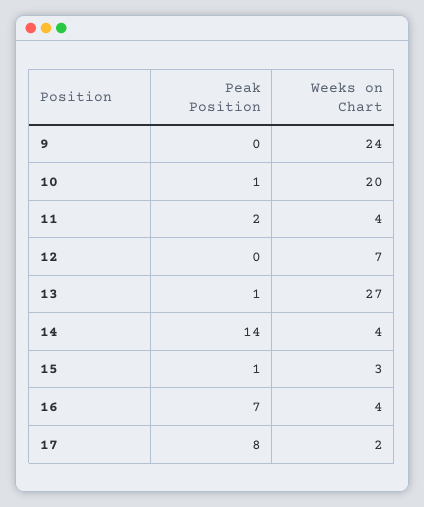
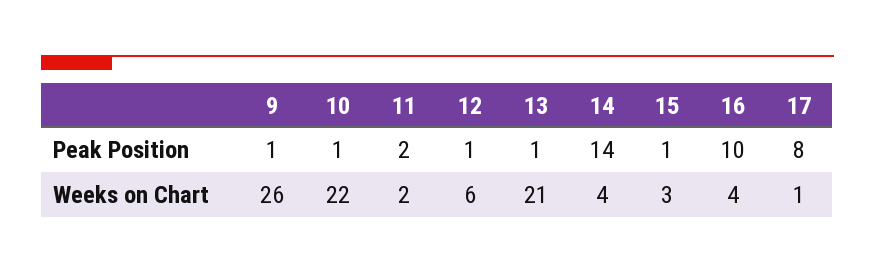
Peak Position, 9: 0 -> 1
Weeks on Chart, 9: 24 -> 26
Weeks on Chart, 10: 20 -> 22
Weeks on Chart, 11: 4 -> 2
Peak Position, 12: 0 -> 1
Weeks on Chart, 12: 7 -> 6
Weeks on Chart, 13: 27 -> 21
Peak Position, 16: 7 -> 10
Weeks on Chart, 17: 2 -> 1

